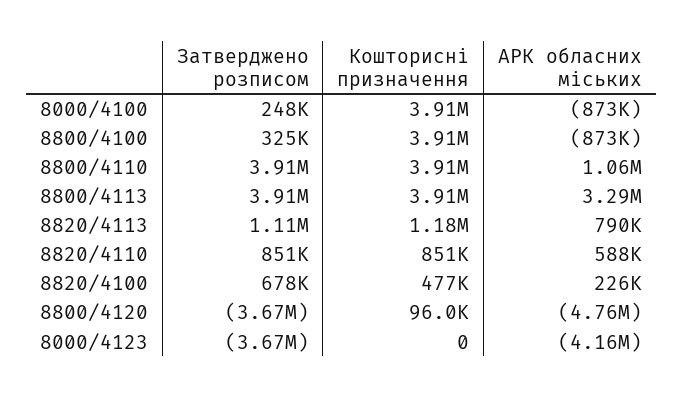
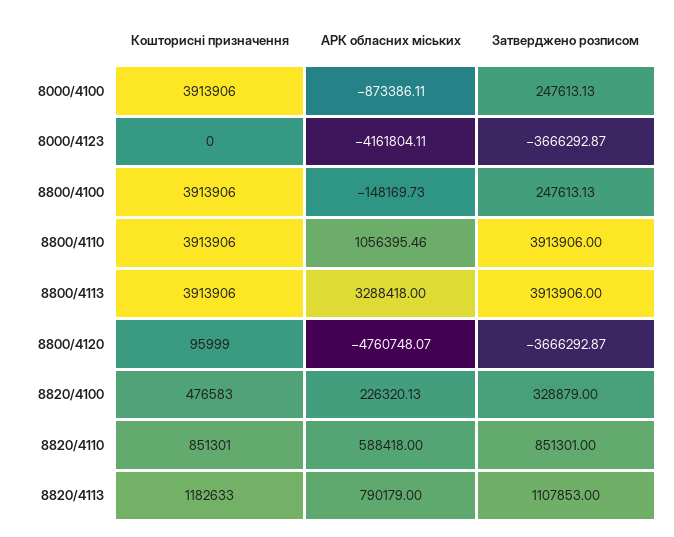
Затверджено розписом, 8800/4100: 325000 -> 247613.13
АРК обласних міських, 8800/4100: -873000 -> -148169.73
Затверджено розписом, 8820/4100: 678000 -> 328879

